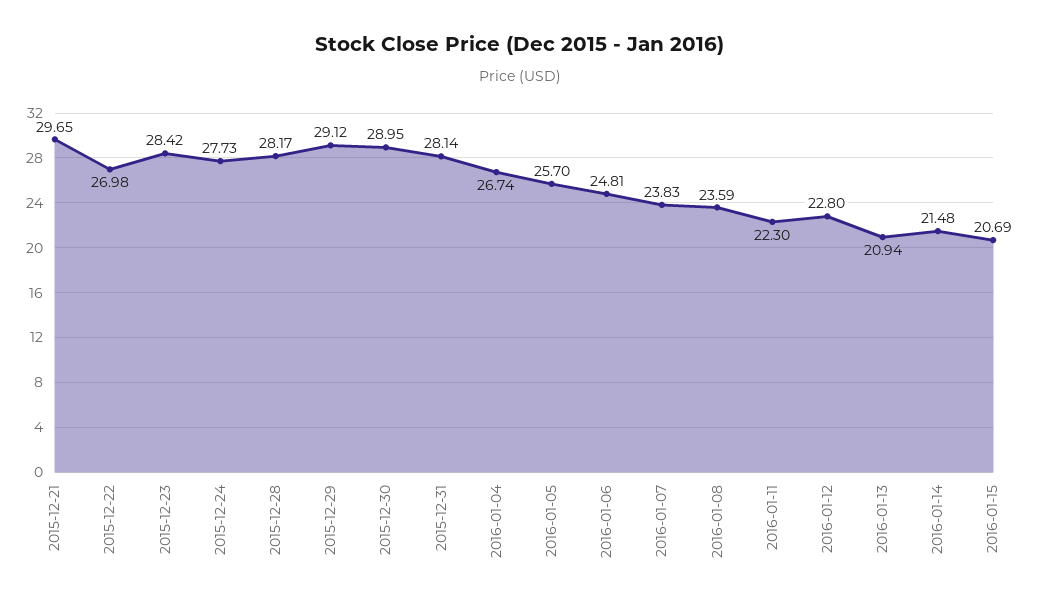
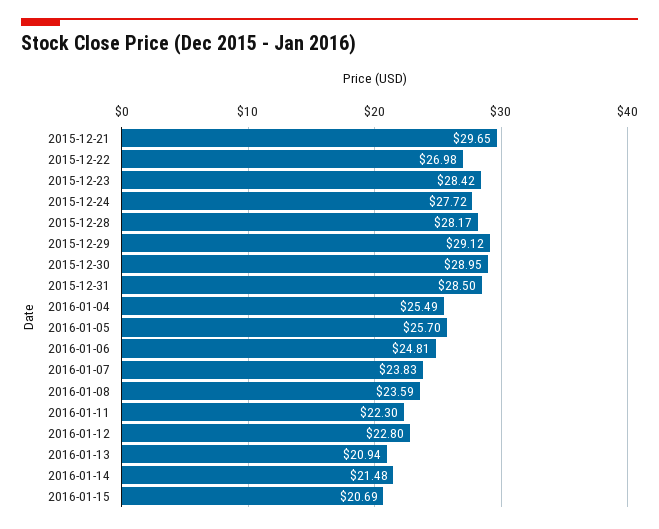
2015-12-24: 27.73 -> 27.72
2015-12-31: 28.14 -> 28.5
2016-01-04: 26.74 -> 25.49

